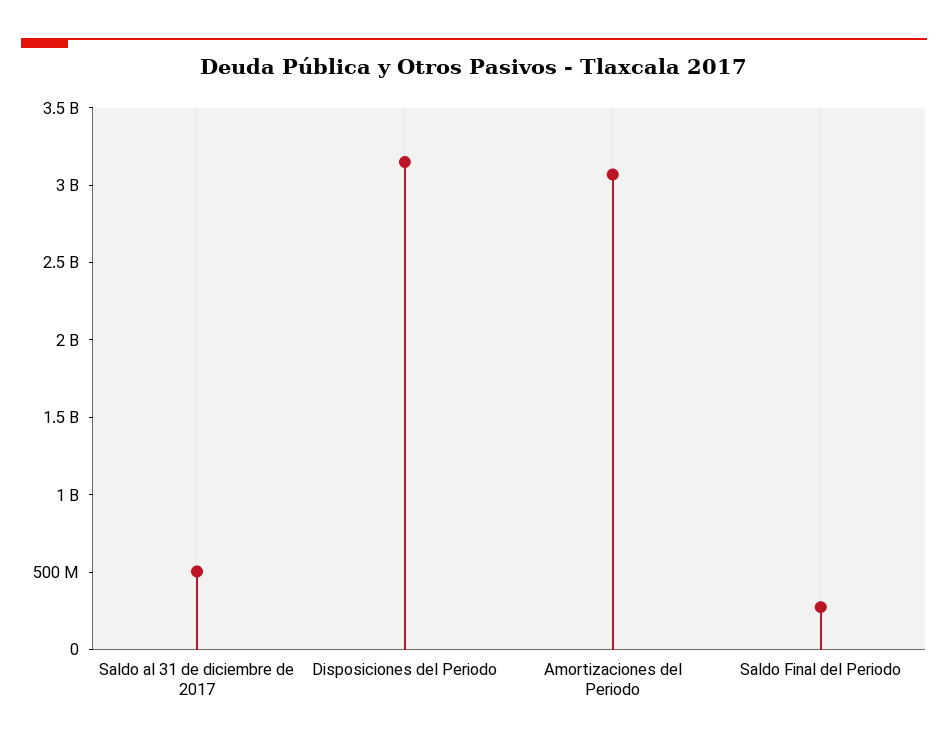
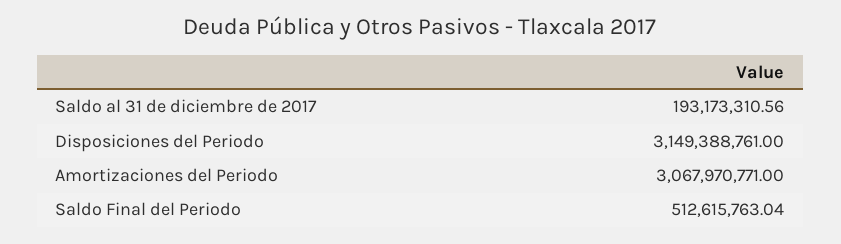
Saldo al 31 de diciembre de 2017: 500000000 -> 193173310.56
Saldo Final del Periodo: 300000000 -> 512615763.04

